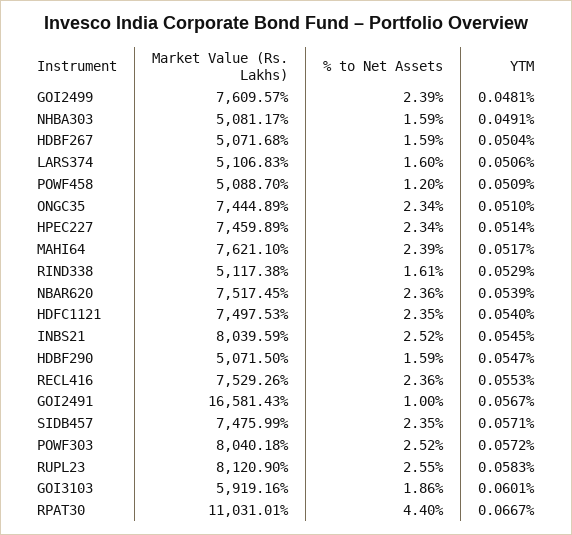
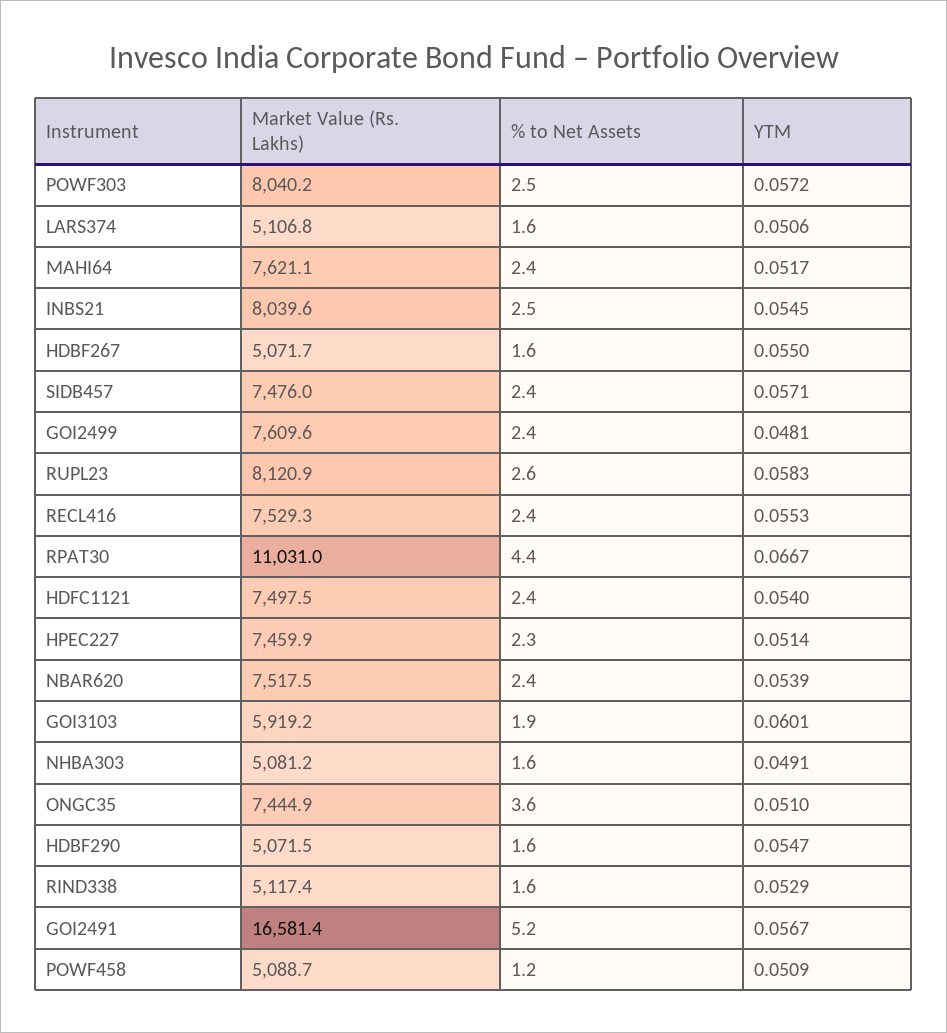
YTM, HDBF267: 0.0504 -> 0.055
% to Net Assets, ONGC35: 2.34 -> 3.6
% to Net Assets, GOI2491: 1 -> 5.2

